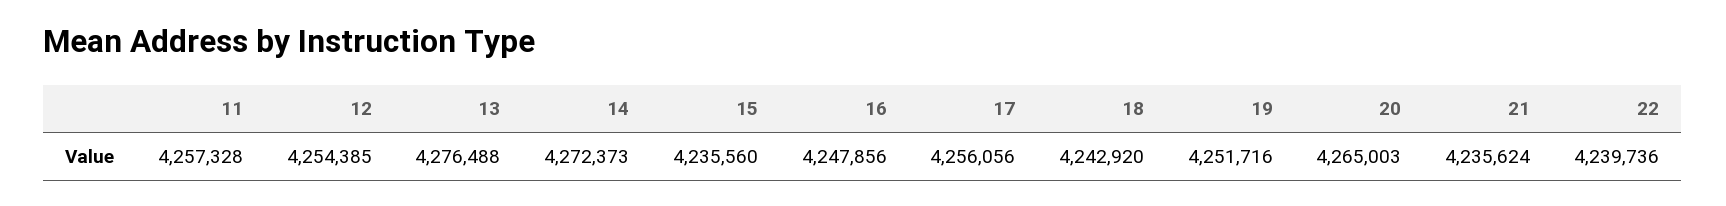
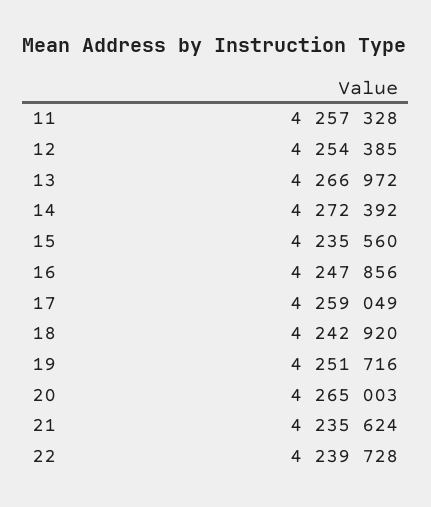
13: 4276488 -> 4266972
14: 4272373 -> 4272392
17: 4256056 -> 4259049
22: 4239736 -> 4239728

